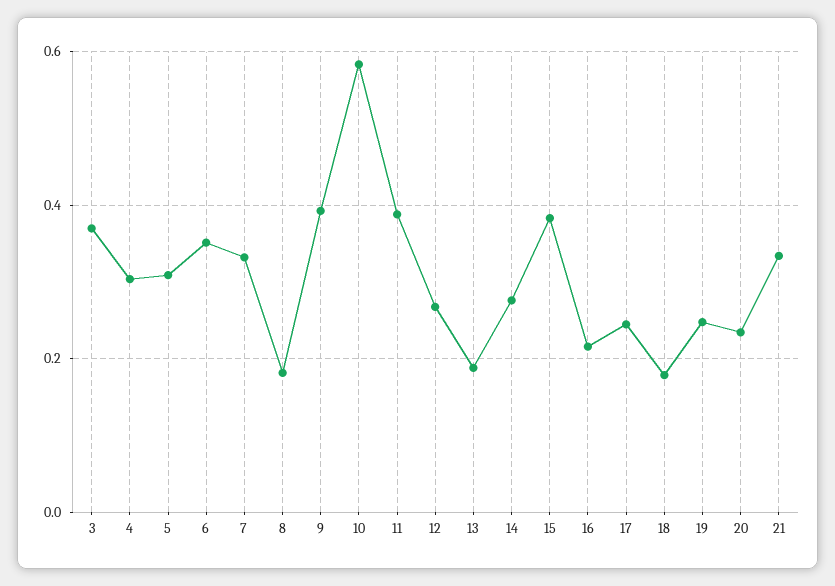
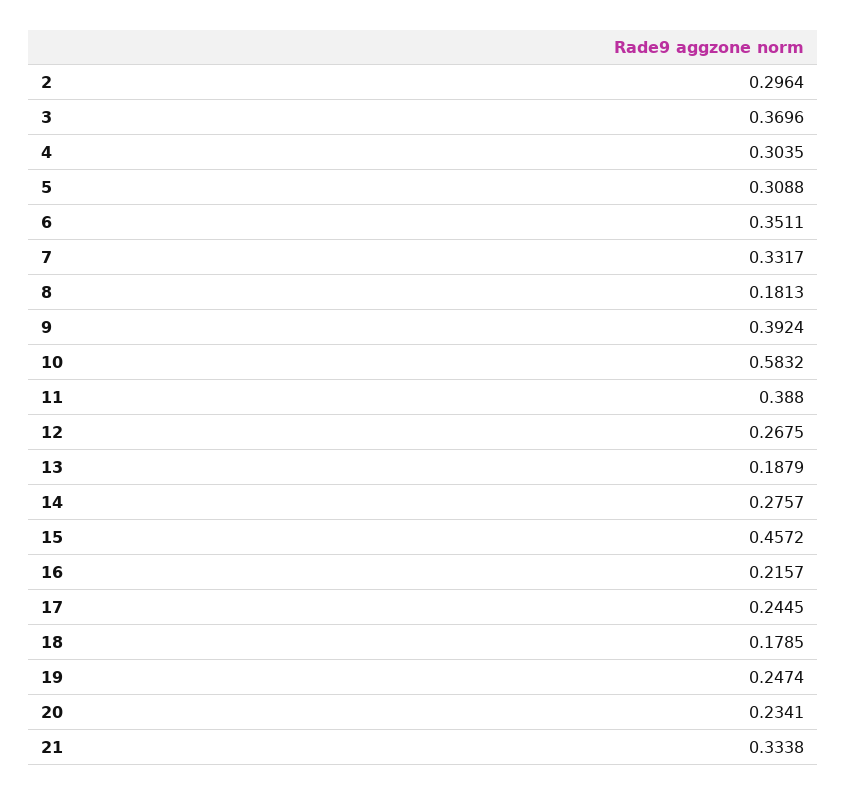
15: 0.38 -> 0.4572
2: none -> 0.2964

